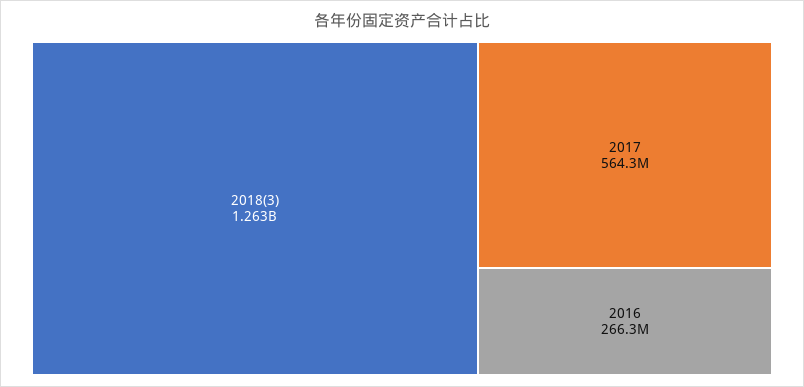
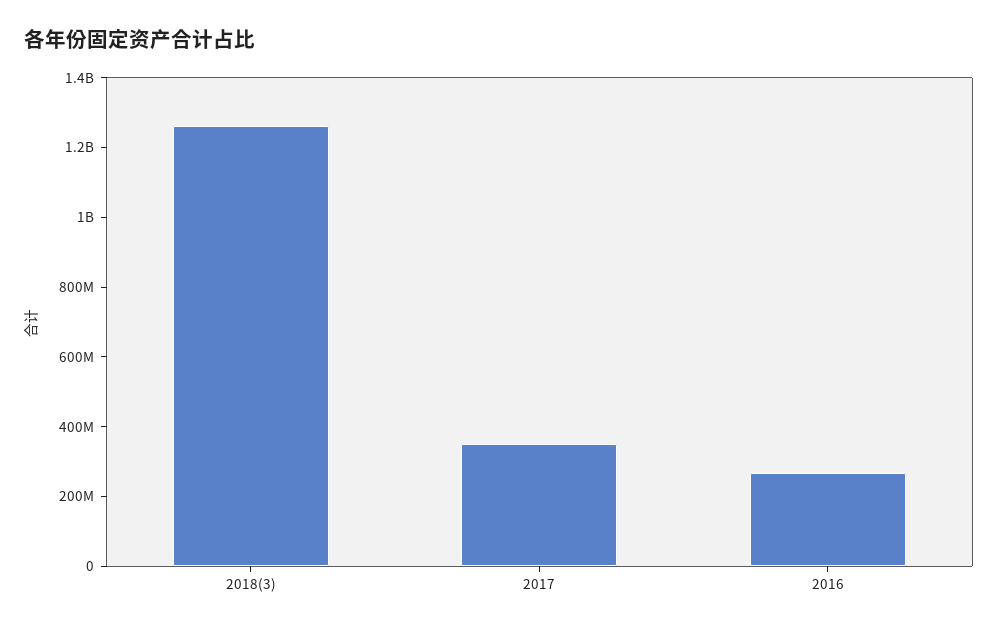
2017: 564300000 -> 350000000

